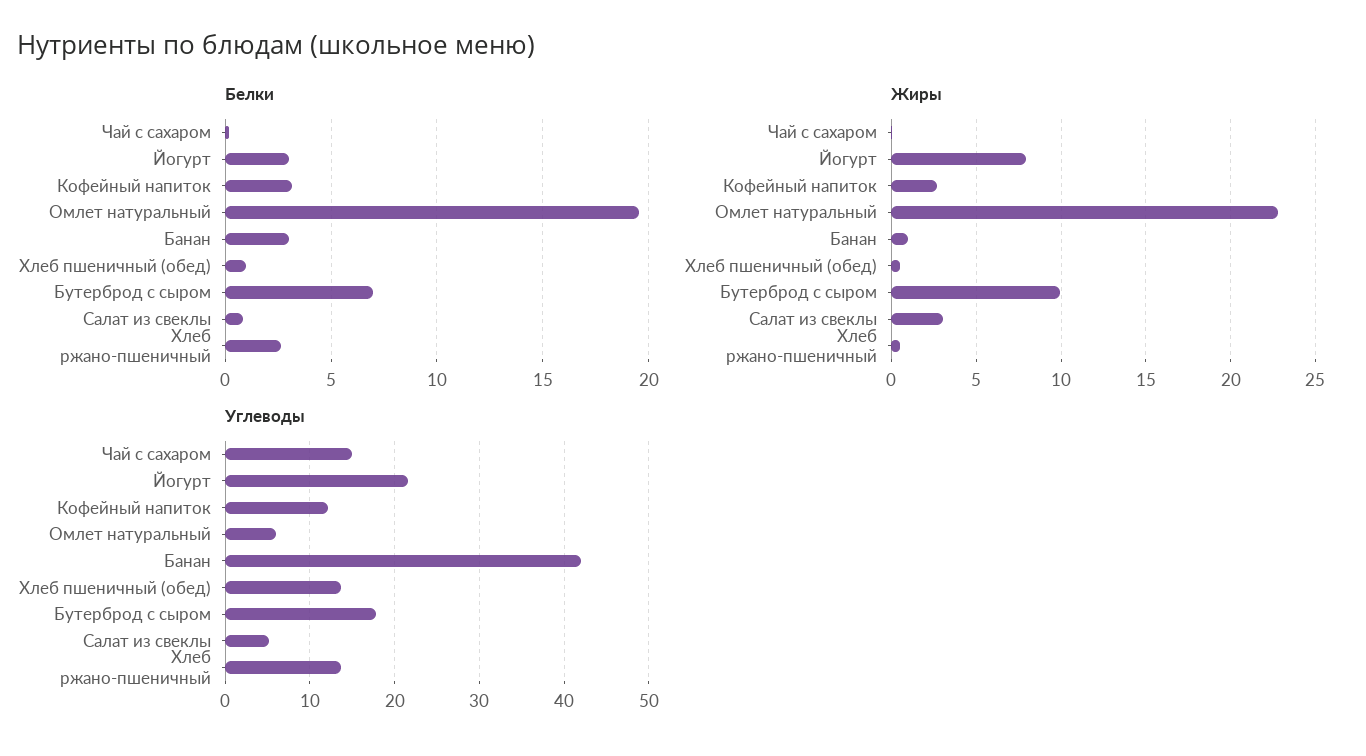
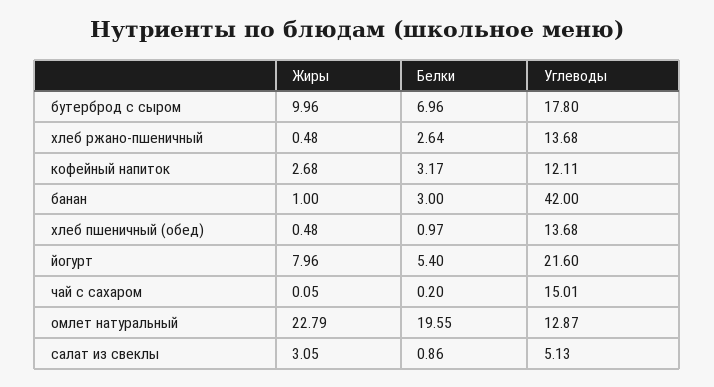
Белки, Йогурт: 3 -> 5.4
Углеводы, Омлет натуральный: 6 -> 12.87

